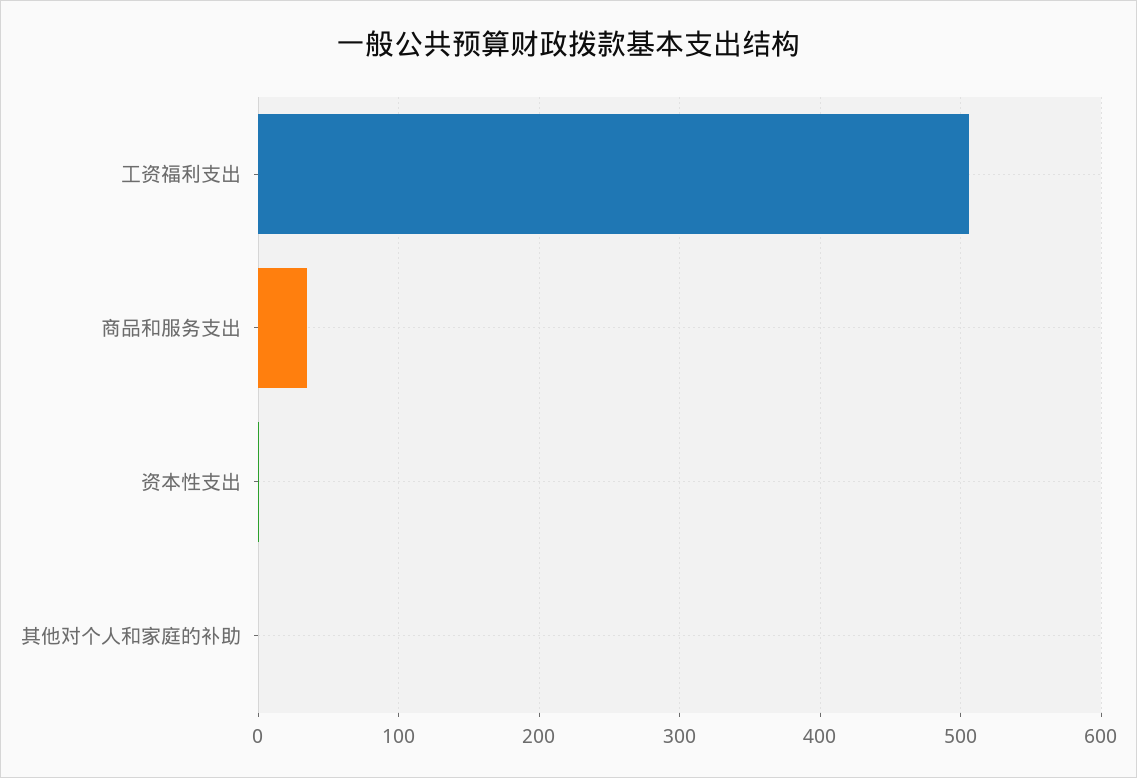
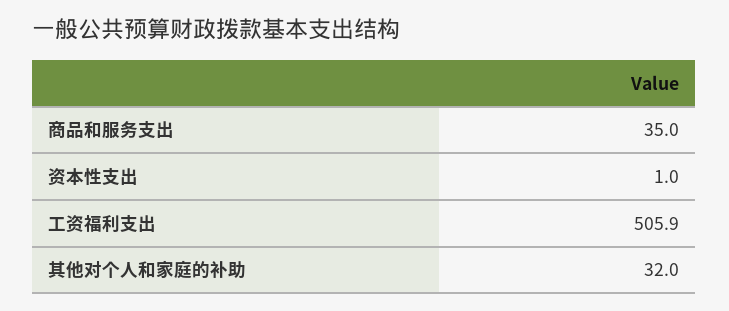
其他对个人和家庭的补助: 0 -> 32

